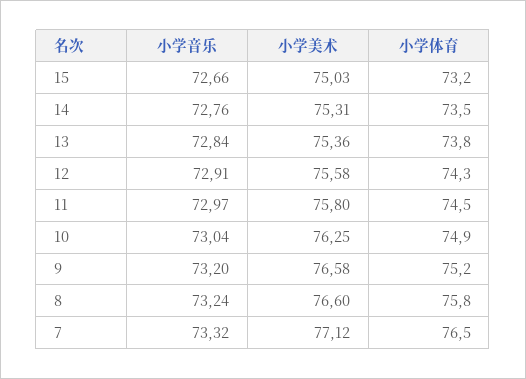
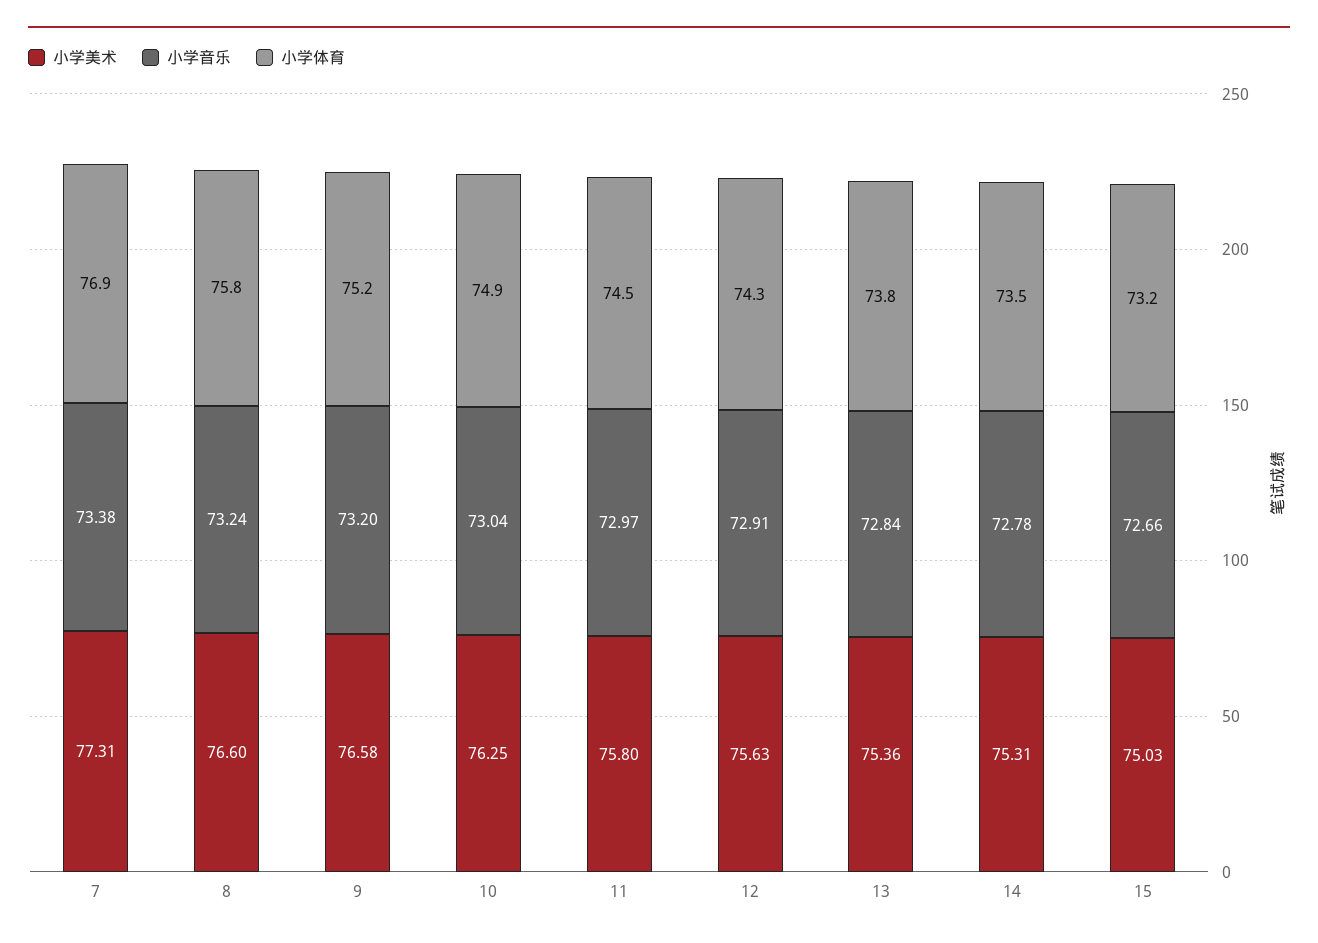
小学音乐, 14: 72.76 -> 72.78
小学美术, 12: 75.58 -> 75.63
小学音乐, 7: 73.32 -> 73.38
小学美术, 7: 77.12 -> 77.31
小学体育, 7: 76.5 -> 76.9

